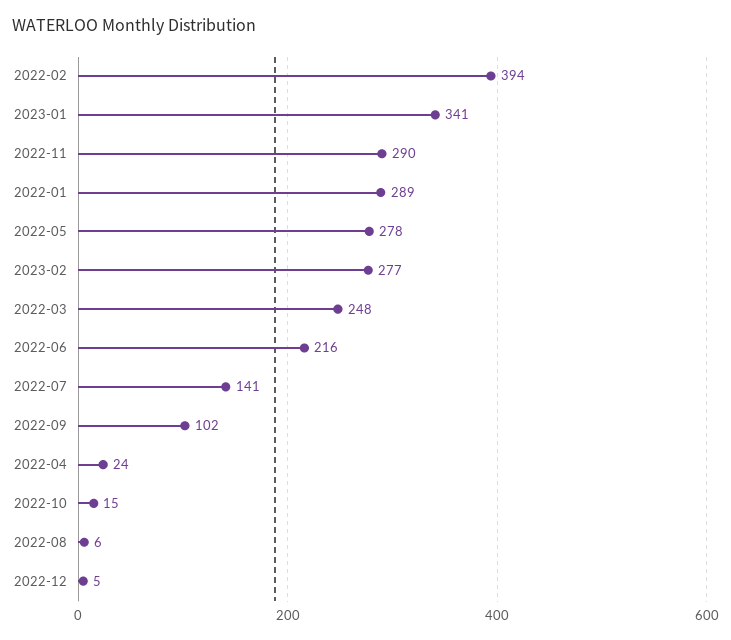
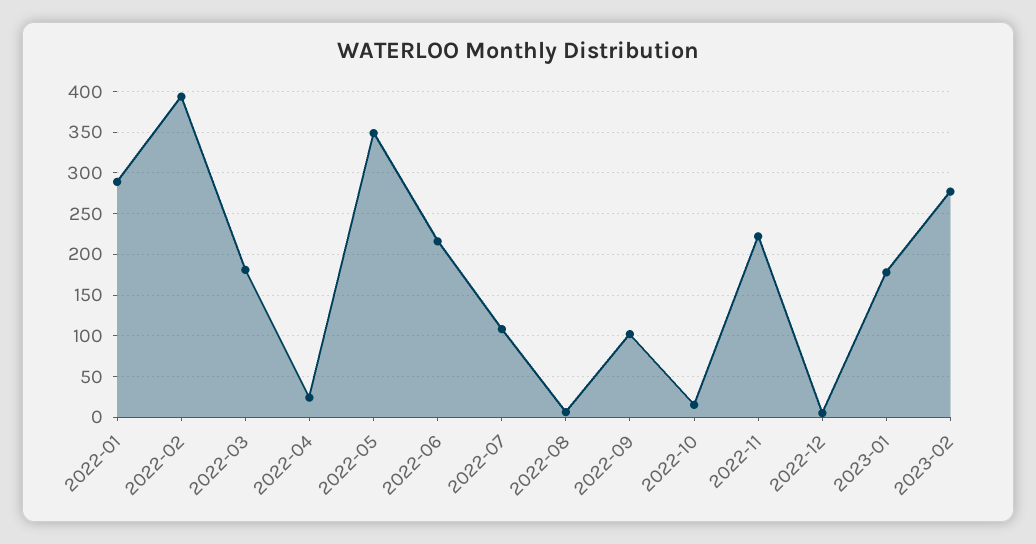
2023-01: 341 -> 180
2022-11: 290 -> 220
2022-05: 278 -> 350
2022-03: 248 -> 180
2022-07: 141 -> 110

